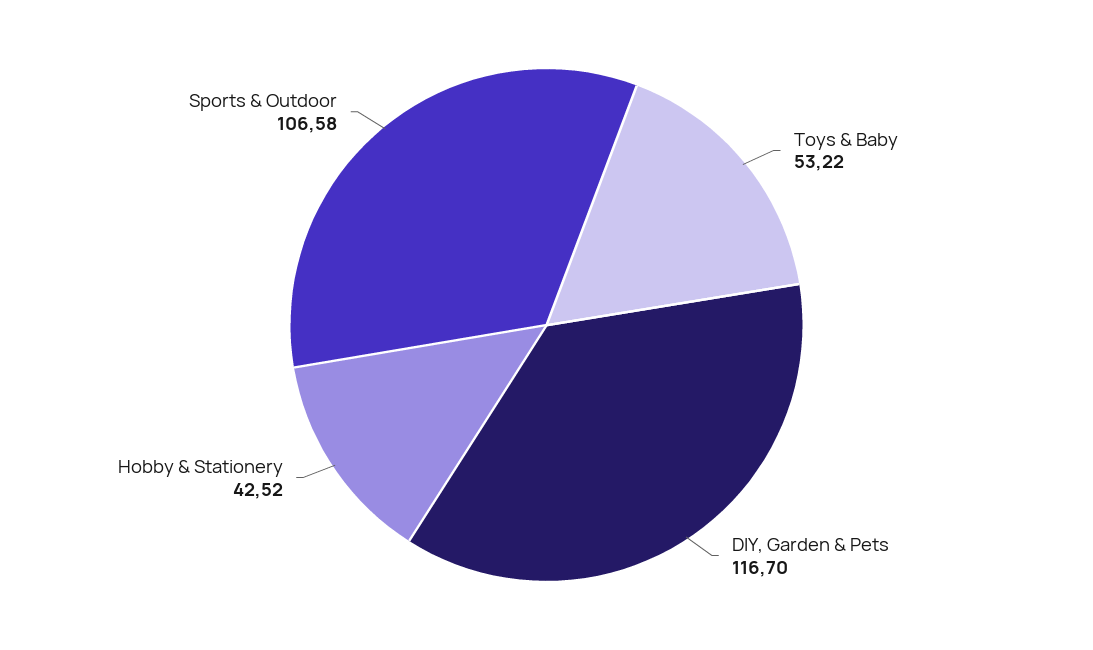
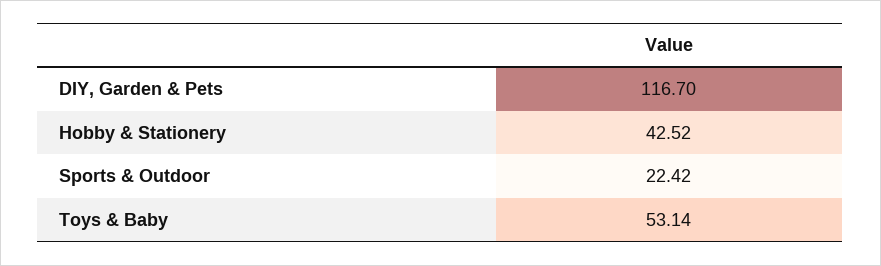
Toys & Baby: 53.22 -> 53.14
Sports & Outdoor: 106.58 -> 22.42

